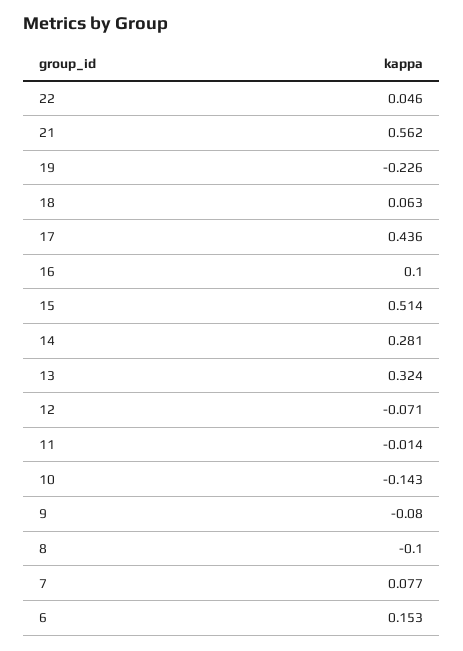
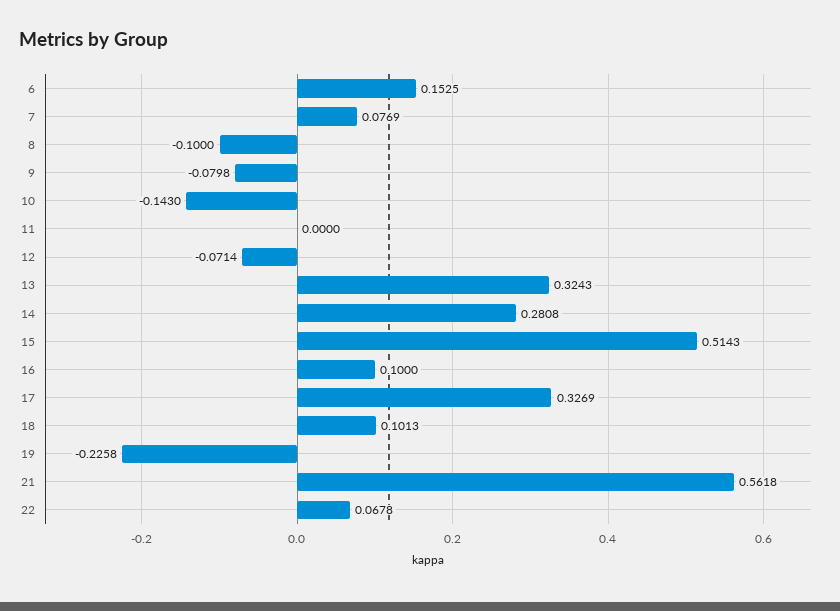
22: 0.046 -> 0.0678
18: 0.063 -> 0.1013
17: 0.436 -> 0.3269
11: -0.014 -> 0

